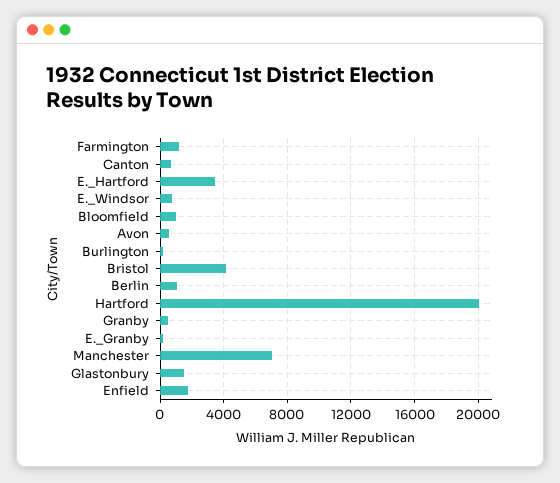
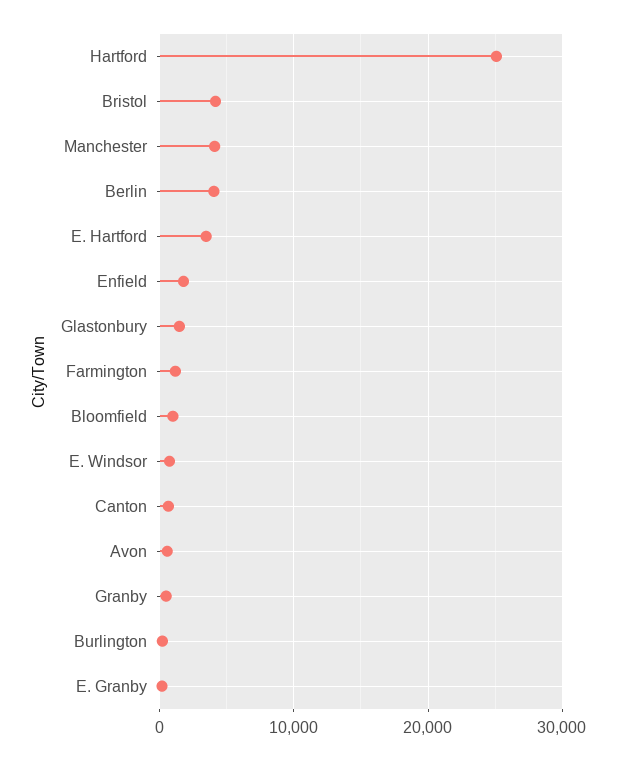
Berlin: 1000 -> 4000
Hartford: 20000 -> 25000
Manchester: 7000 -> 4000

